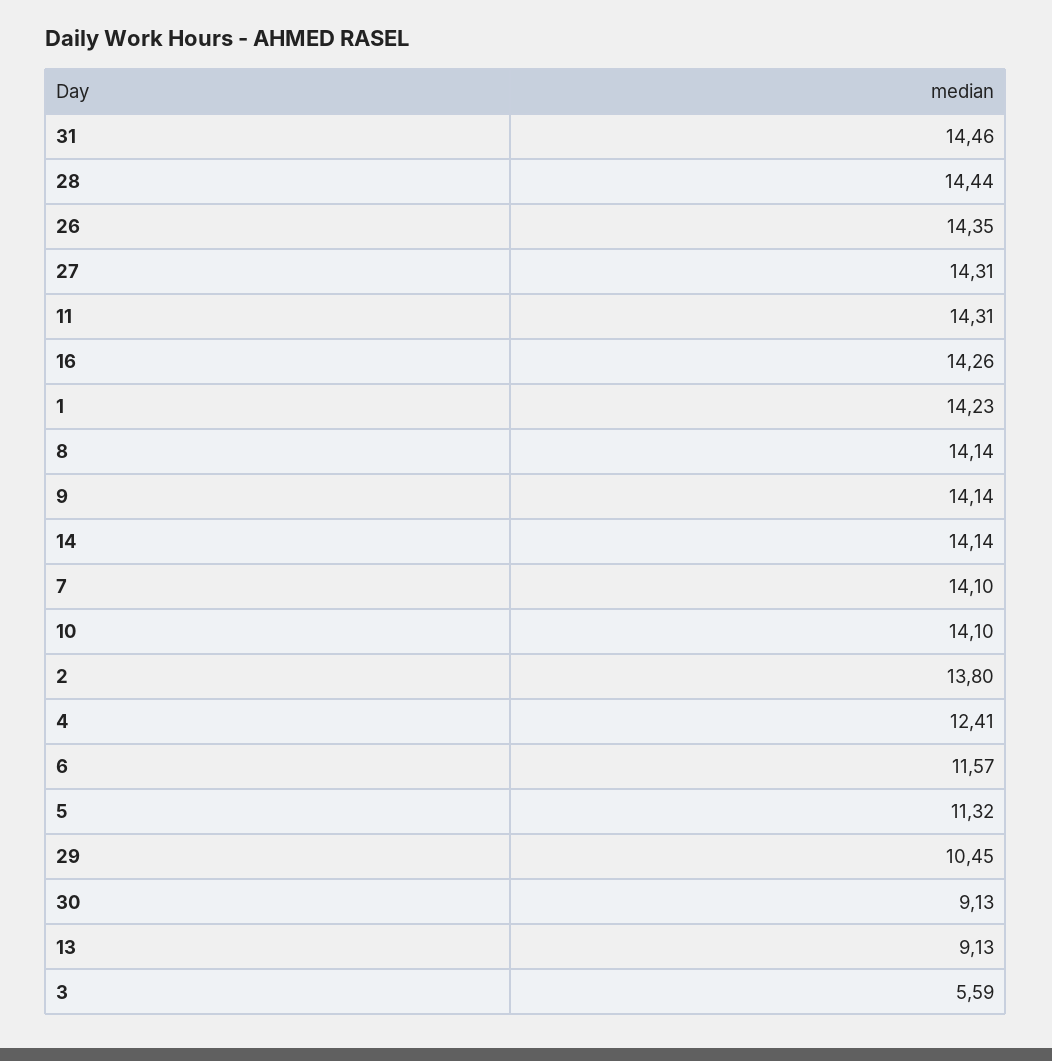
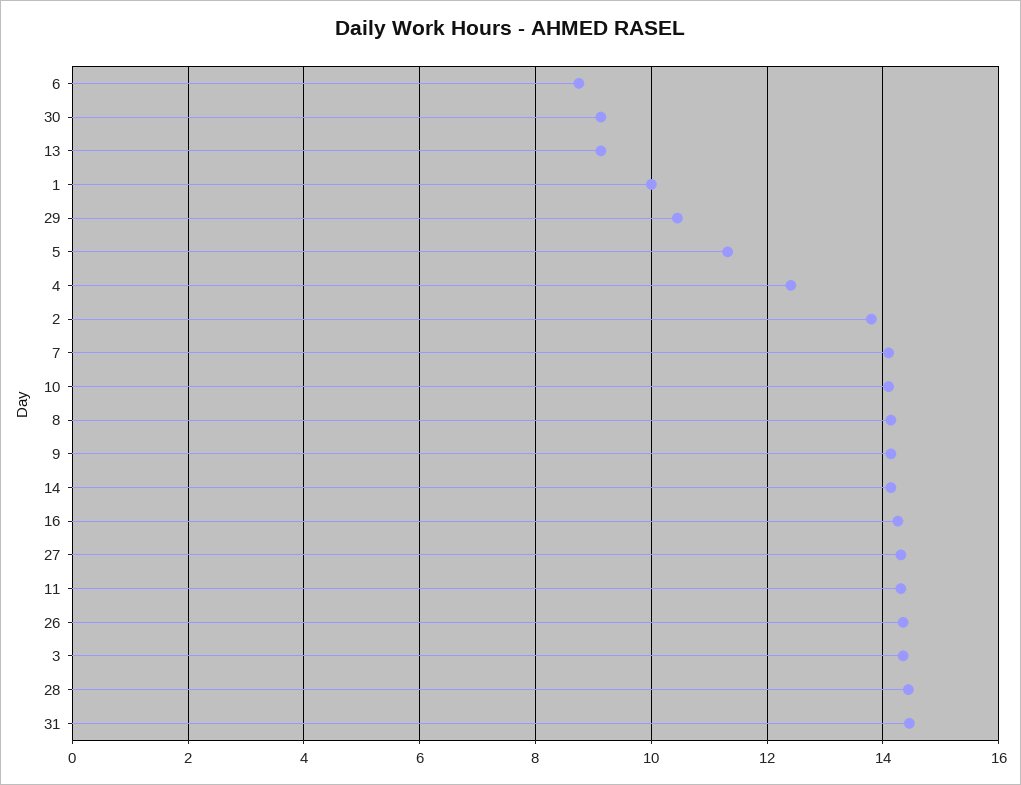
1: 14.23 -> 10
6: 11.57 -> 8.8
3: 5.59 -> 14.4

